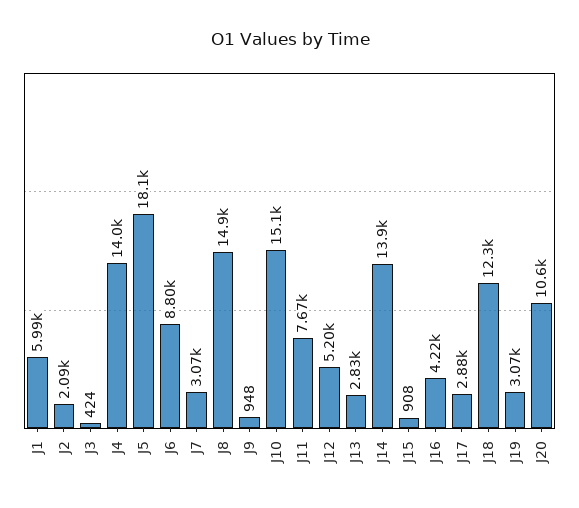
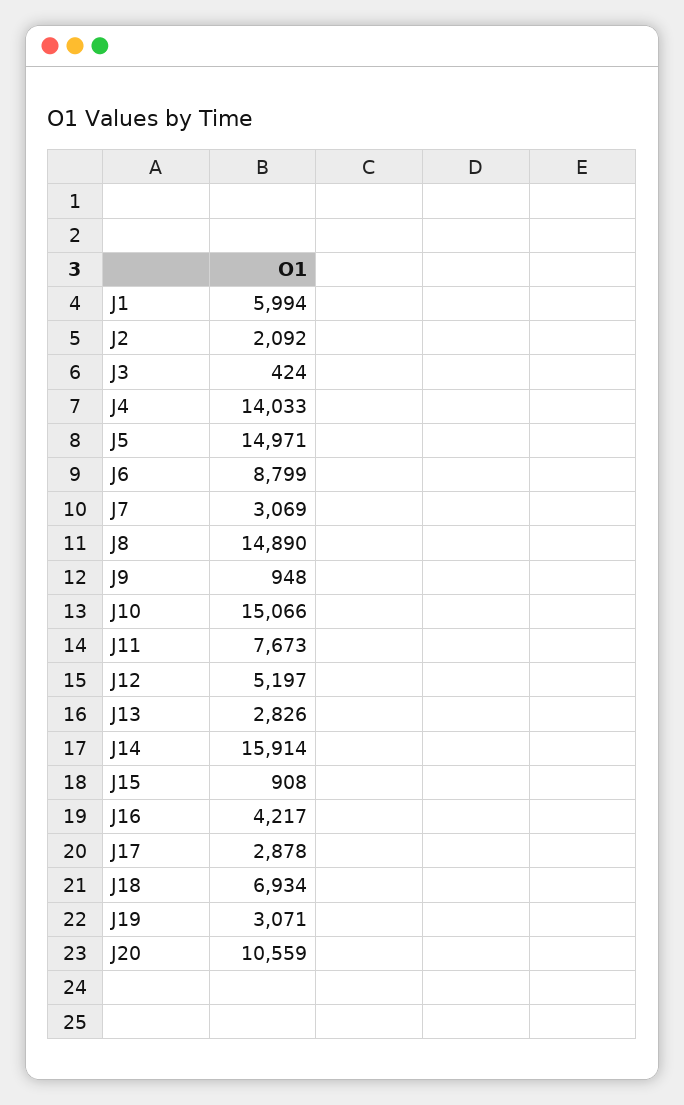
J5: 18100 -> 14971
J14: 13900 -> 15914
J18: 12300 -> 6934

